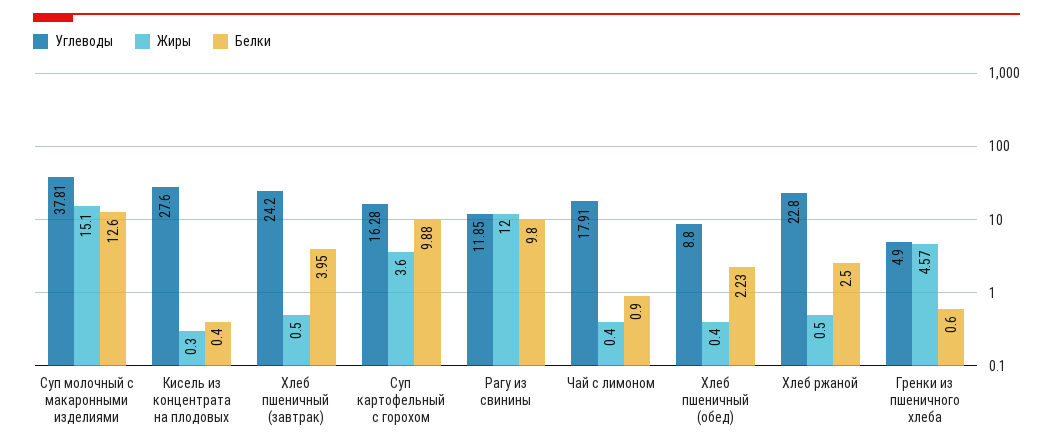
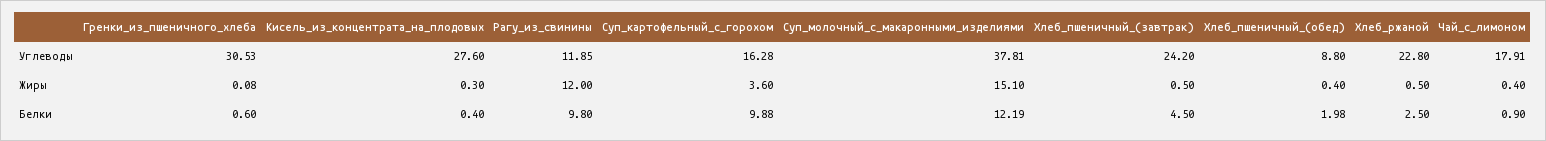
Белки, Суп молочный с макаронными изделиями: 12.6 -> 12.19
Белки, Хлеб пшеничный (завтрак): 3.95 -> 4.5
Белки, Хлеб пшеничный (обед): 2.23 -> 1.98
Углеводы, Гренки из пшеничного хлеба: 4.9 -> 30.53
Жиры, Гренки из пшеничного хлеба: 4.57 -> 0.08

